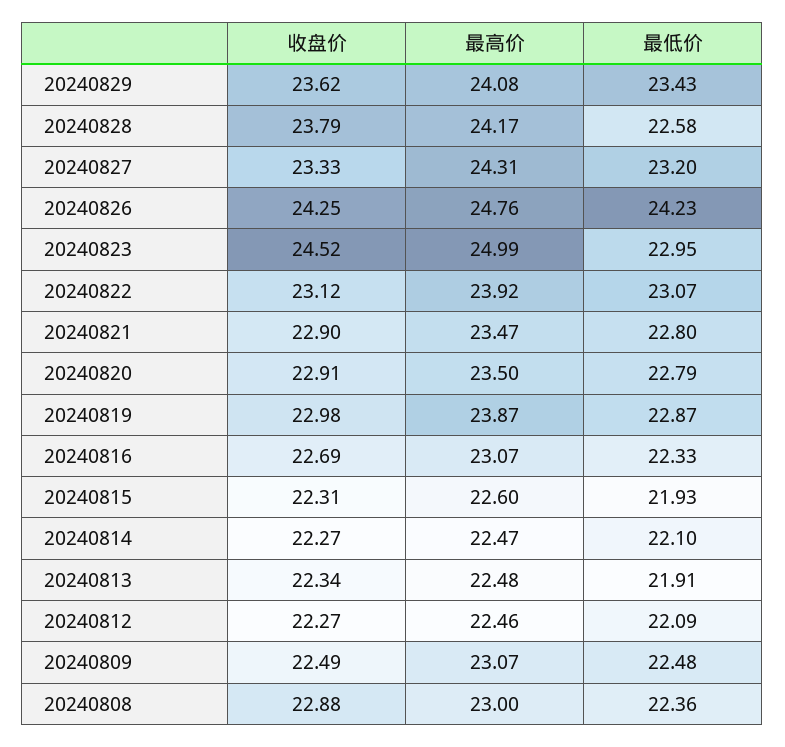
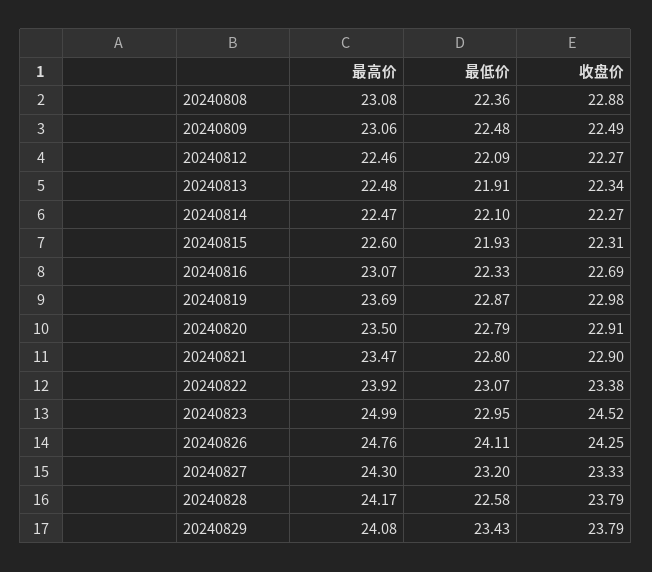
收盘价, 20240829: 23.62 -> 23.79
最高价, 20240827: 24.31 -> 24.3
最低价, 20240826: 24.23 -> 24.11
收盘价, 20240822: 23.12 -> 23.38
最高价, 20240819: 23.87 -> 23.69
最高价, 20240809: 23.07 -> 23.06
最高价, 20240808: 23 -> 23.08

